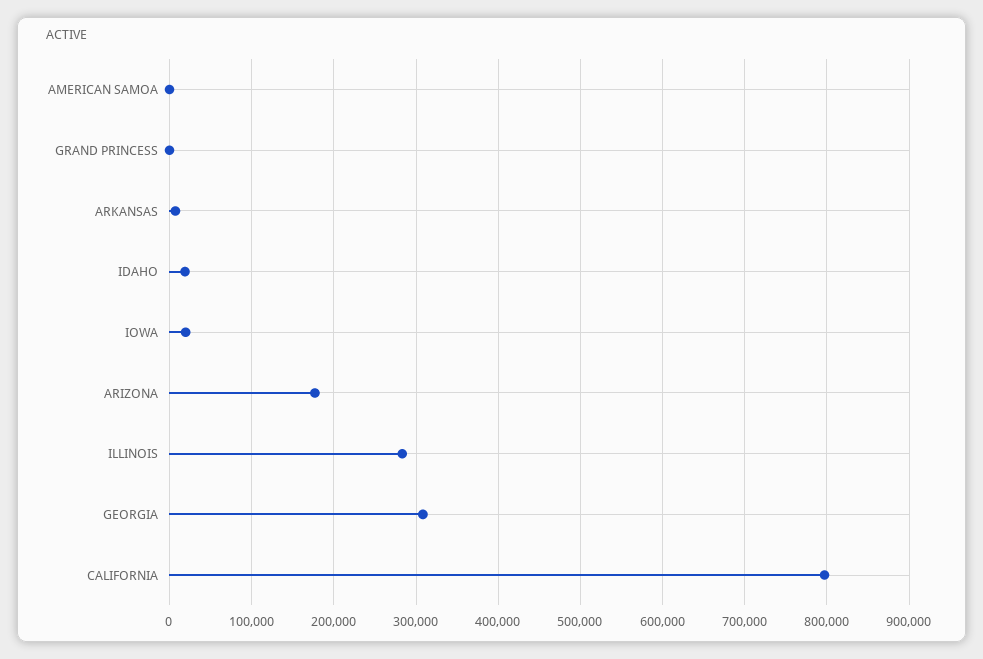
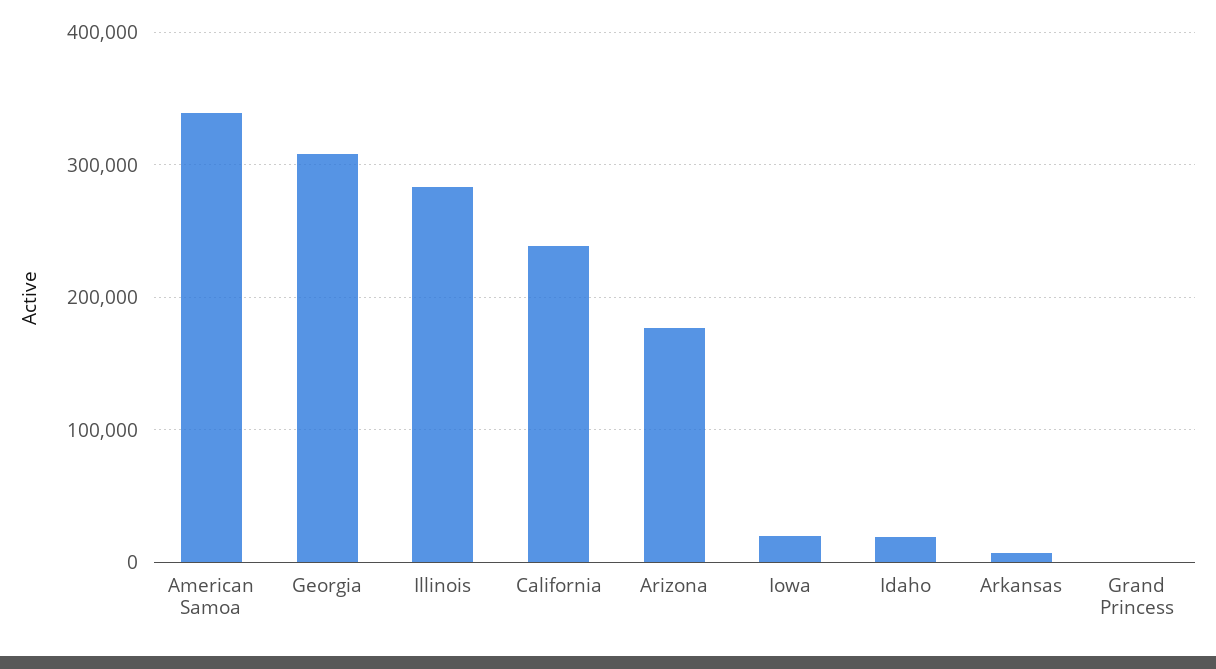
AMERICAN SAMOA: 0 -> 340000
CALIFORNIA: 800000 -> 240000

